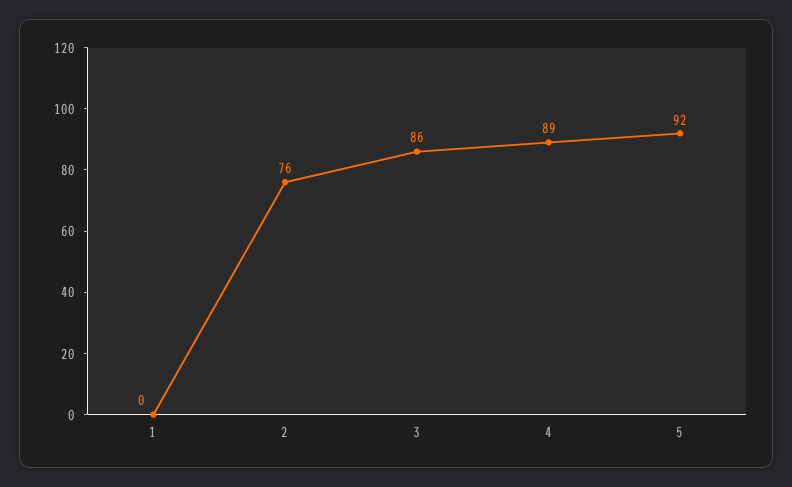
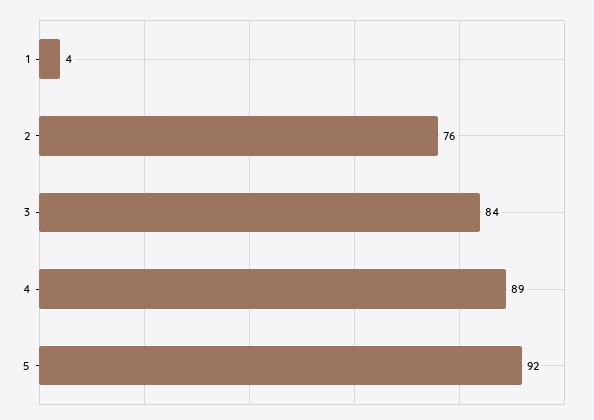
1: 0 -> 4
3: 86 -> 84

